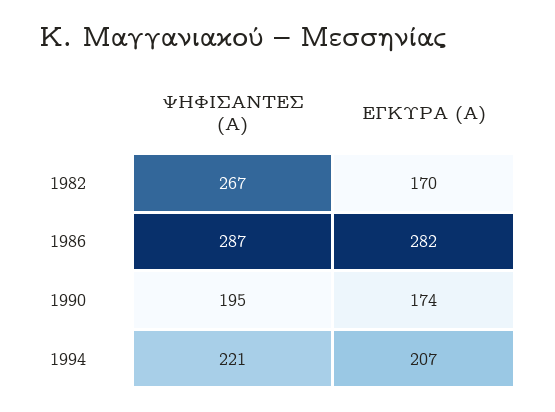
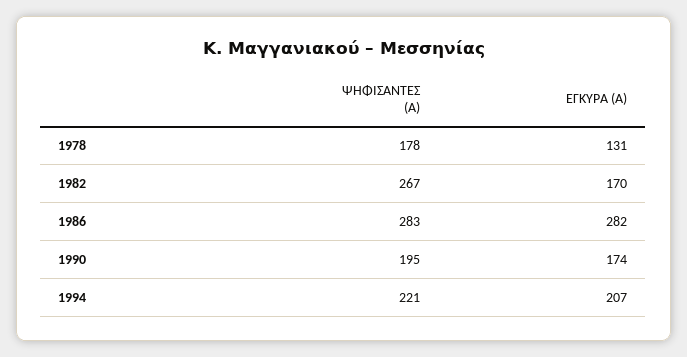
ΨΗΦΙΣΑΝΤΕΣ (Α), 1986: 287 -> 283
ΨΗΦΙΣΑΝΤΕΣ (Α), 1978: none -> 178
ΕΓΚΥΡΑ (Α), 1978: none -> 131

